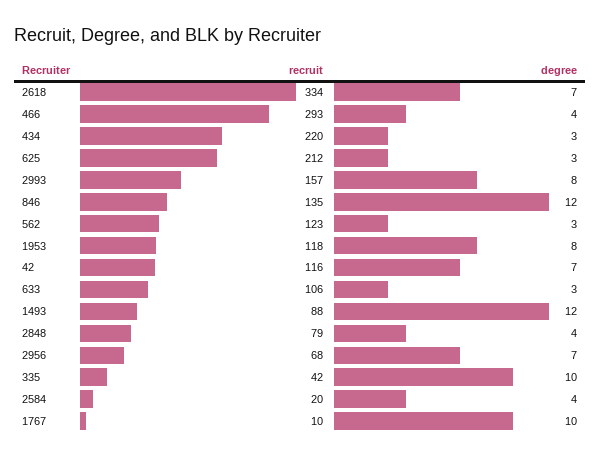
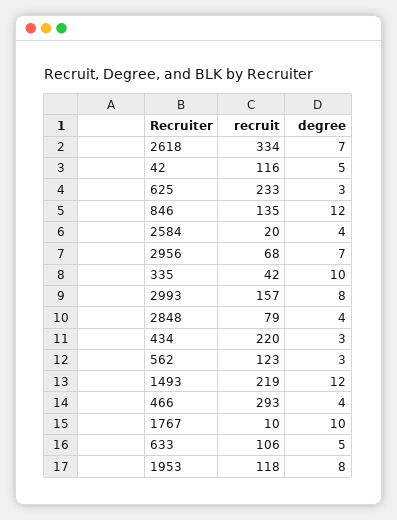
recruit, 625: 212 -> 233
degree, 42: 7 -> 5
degree, 633: 3 -> 5
recruit, 1493: 88 -> 219

